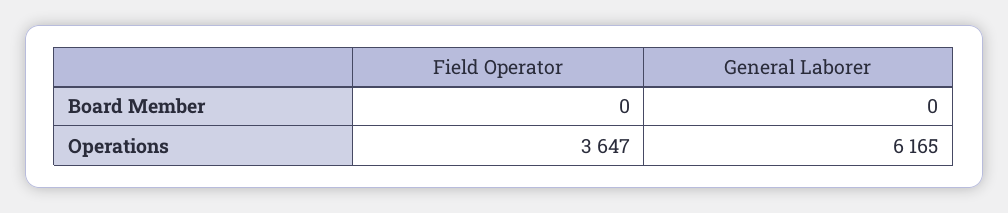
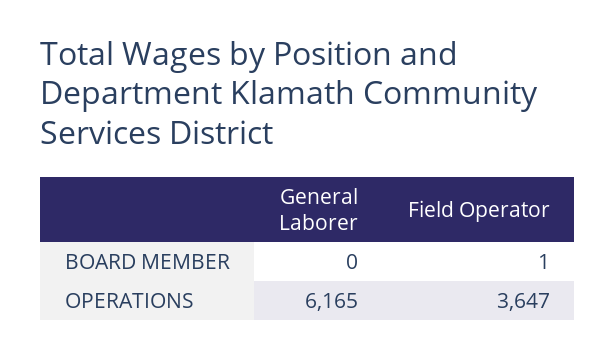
Field Operator, Board Member: 0 -> 1

